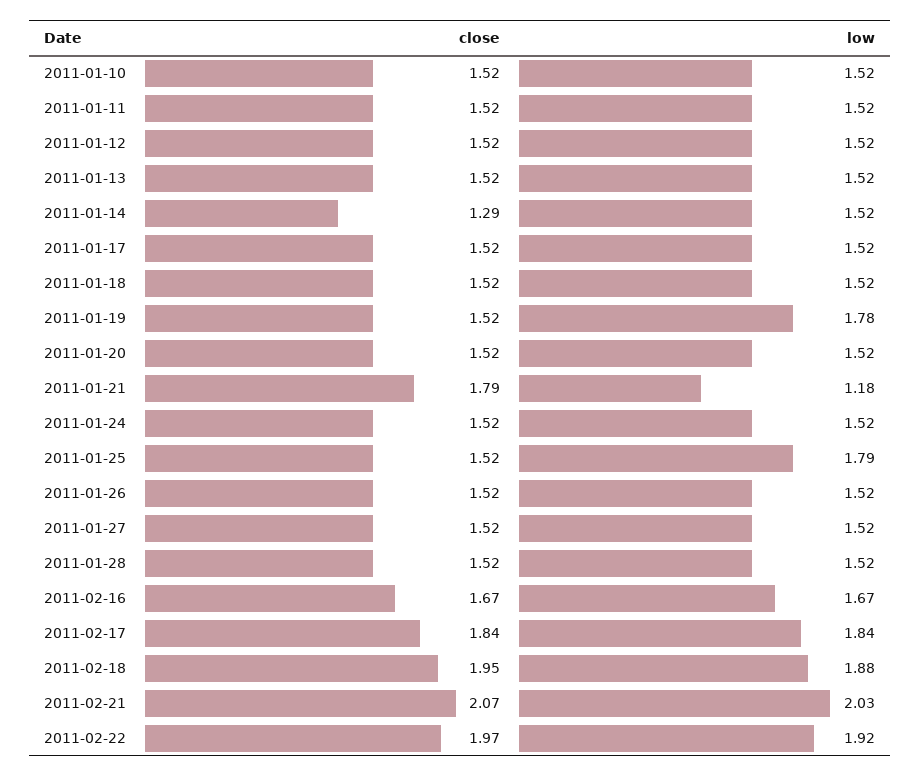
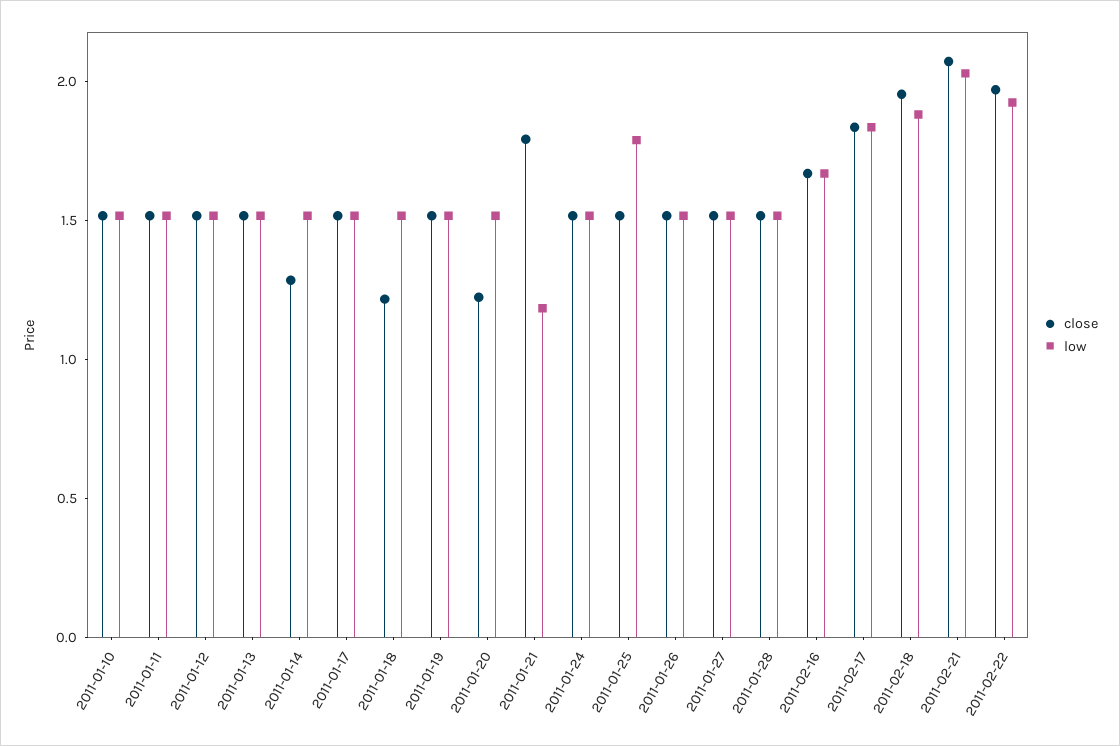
close, 2011-01-18: 1.52 -> 1.2
low, 2011-01-19: 1.78 -> 1.5
close, 2011-01-20: 1.52 -> 1.2

